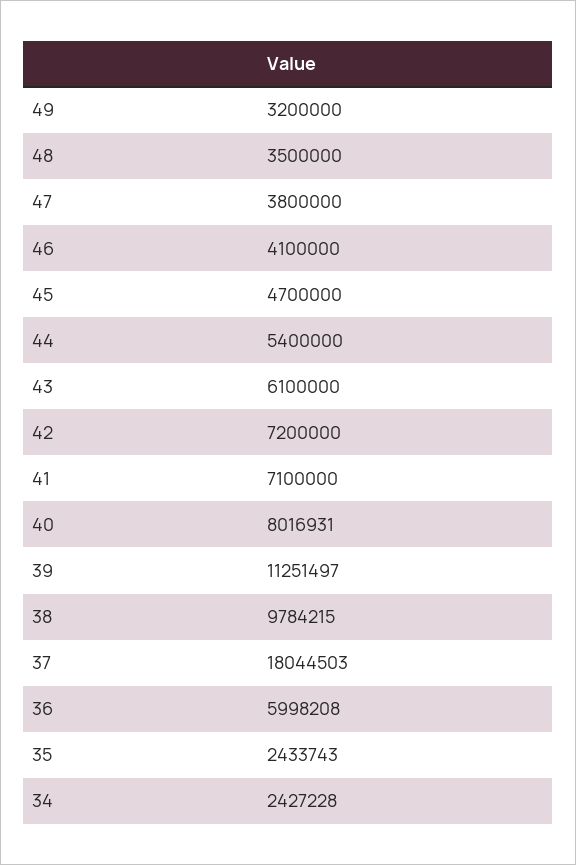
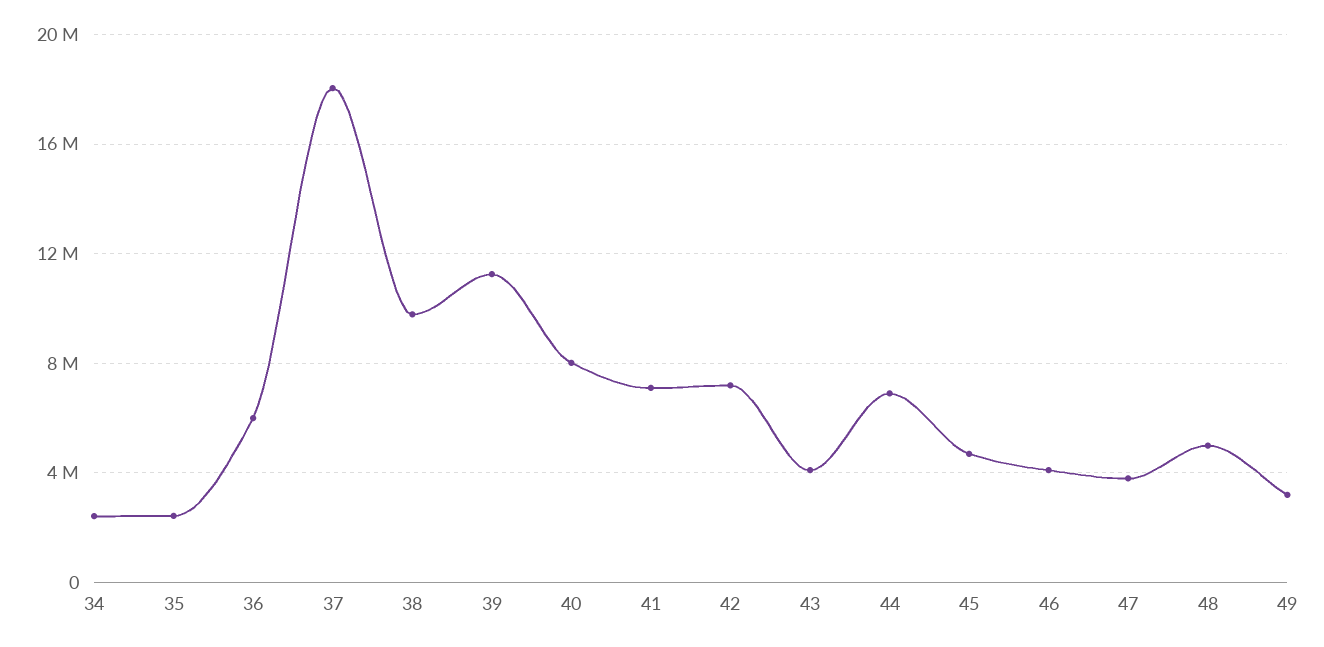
48: 3500000 -> 5000000
44: 5400000 -> 7000000
43: 6100000 -> 4000000

